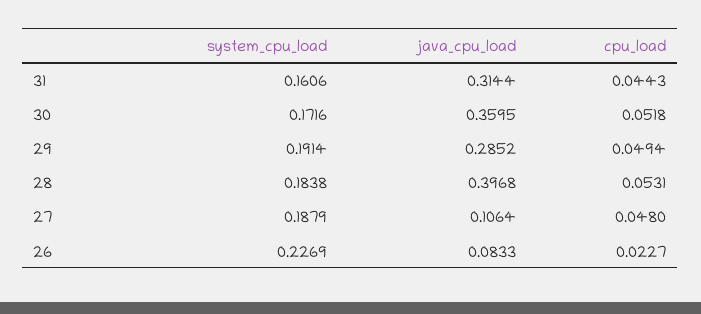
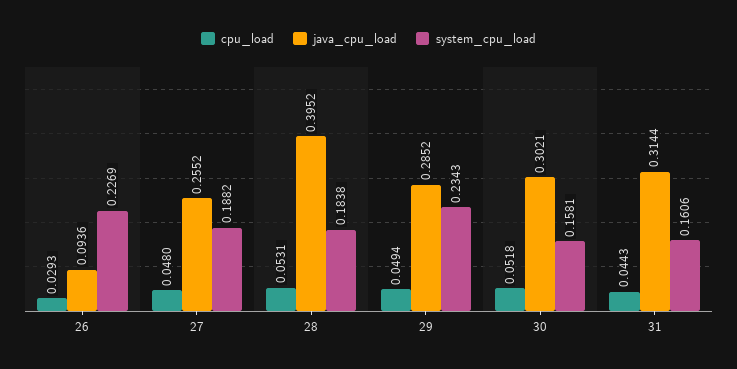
system_cpu_load, 30: 0.1716 -> 0.1581
java_cpu_load, 30: 0.3595 -> 0.3021
system_cpu_load, 29: 0.1914 -> 0.2343
java_cpu_load, 28: 0.3968 -> 0.3952
system_cpu_load, 27: 0.1879 -> 0.1882
java_cpu_load, 27: 0.1064 -> 0.2552
java_cpu_load, 26: 0.0833 -> 0.0936
cpu_load, 26: 0.0227 -> 0.0293

